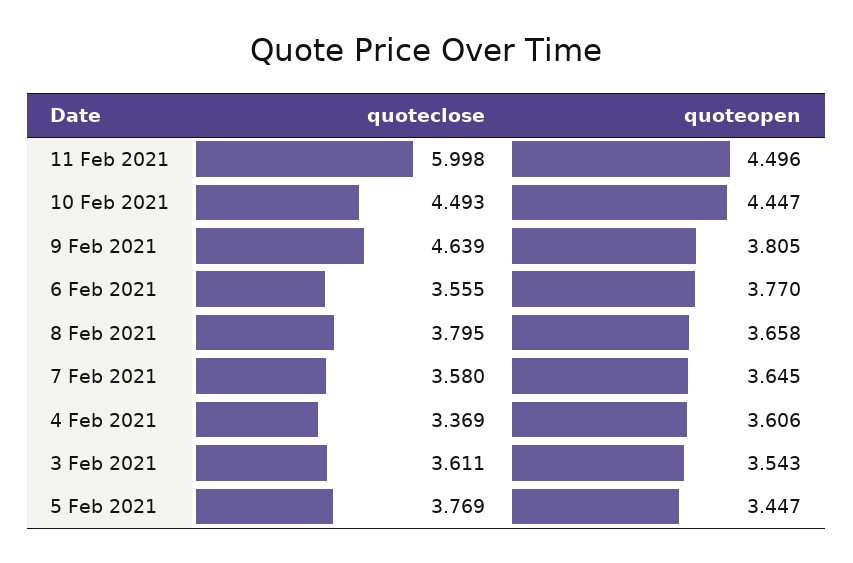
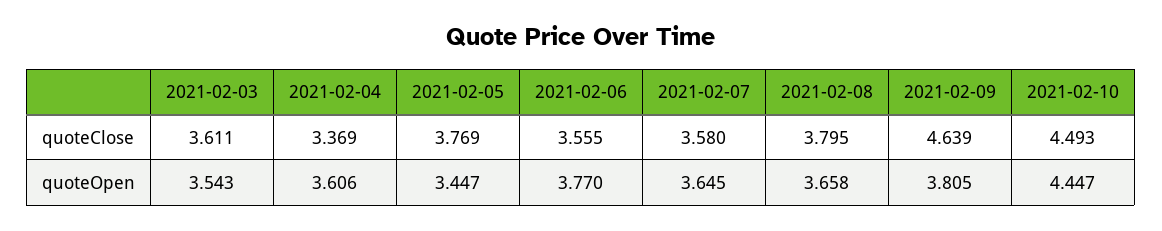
quoteclose, 11 Feb 2021: 5.998 -> none
quoteopen, 11 Feb 2021: 4.496 -> none

